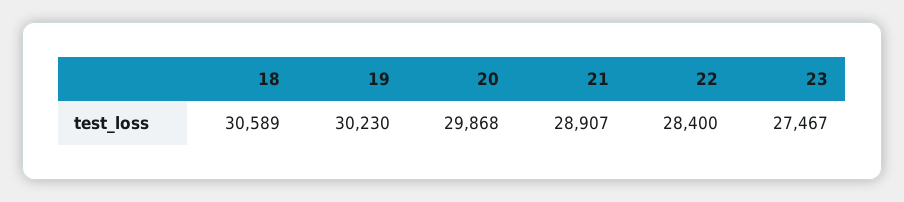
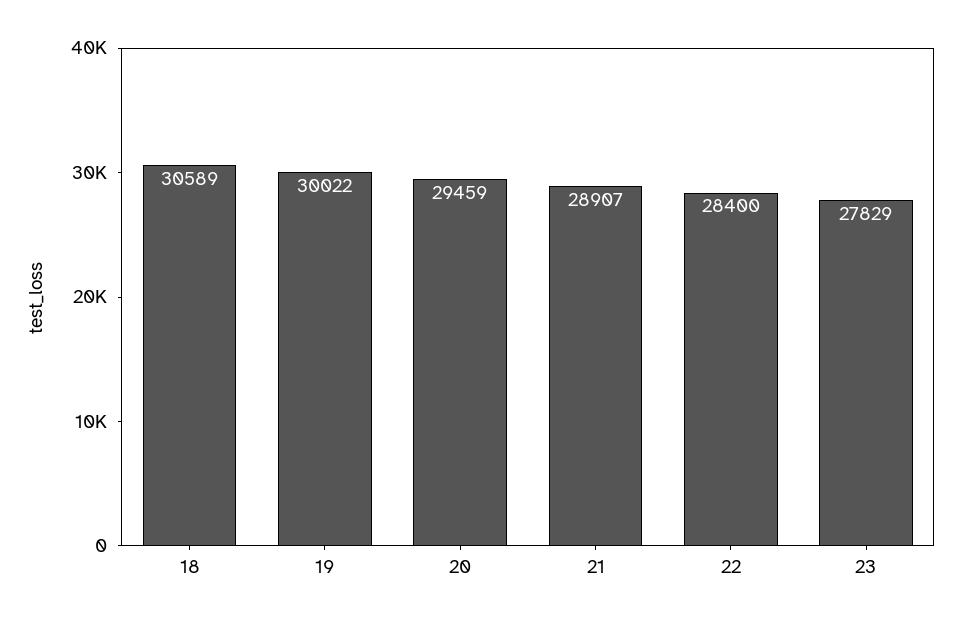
19: 30230 -> 30022
20: 29868 -> 29459
23: 27467 -> 27829

